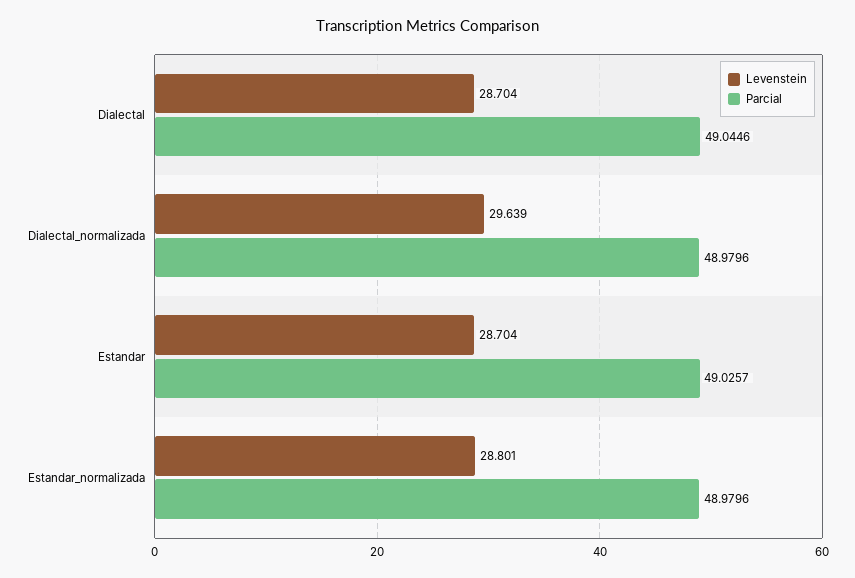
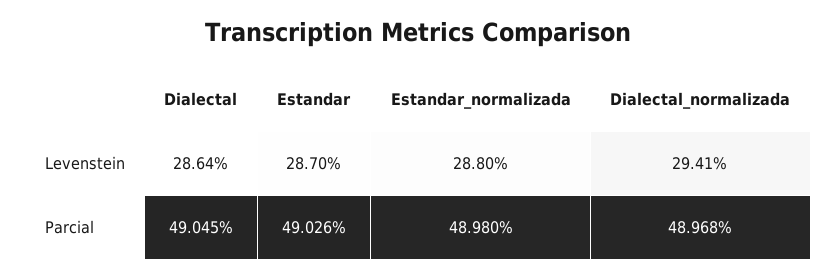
Levenstein, Dialectal: 28.704 -> 28.64
Levenstein, Dialectal_normalizada: 29.639 -> 29.41
Parcial, Dialectal_normalizada: 48.9796 -> 48.968

